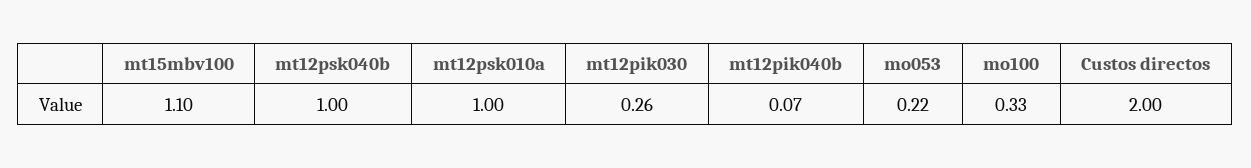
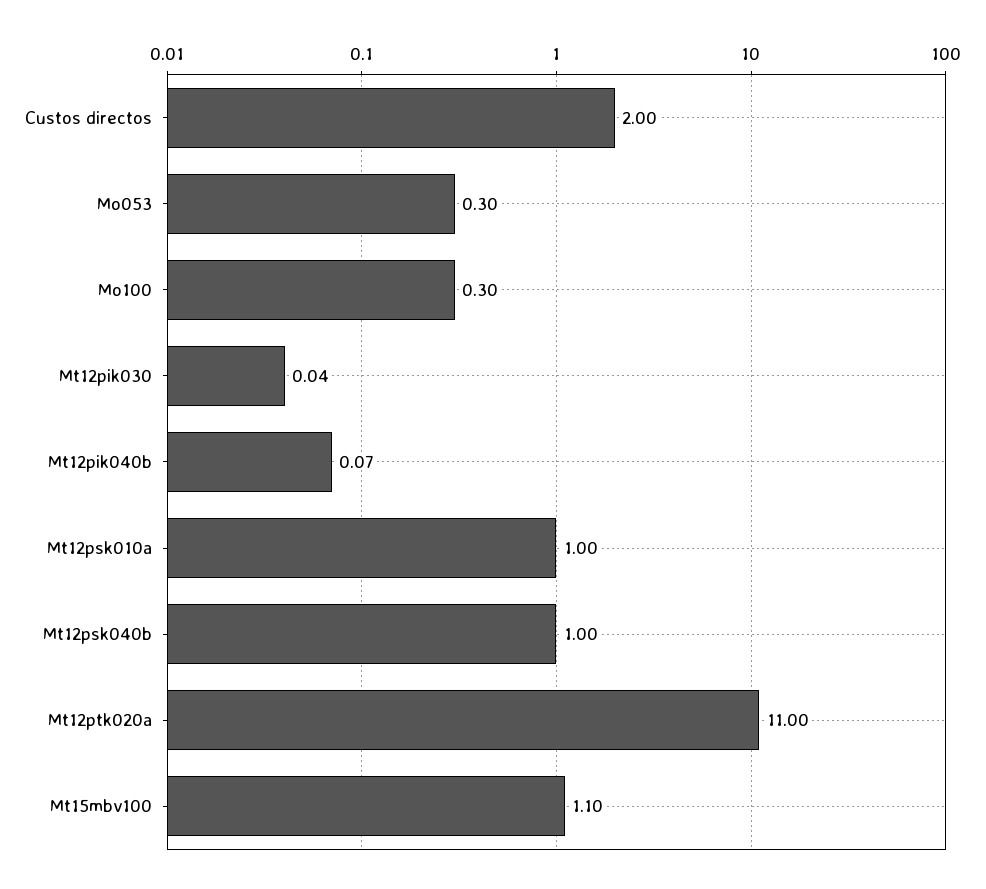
mt12pik030: 0.26 -> 0.04
mo053: 0.22 -> 0.3
mo100: 0.33 -> 0.3
Mt12ptk020a: none -> 11

